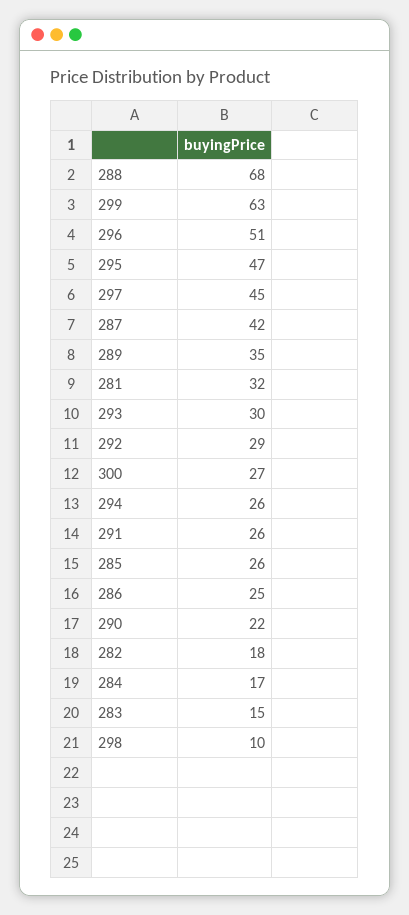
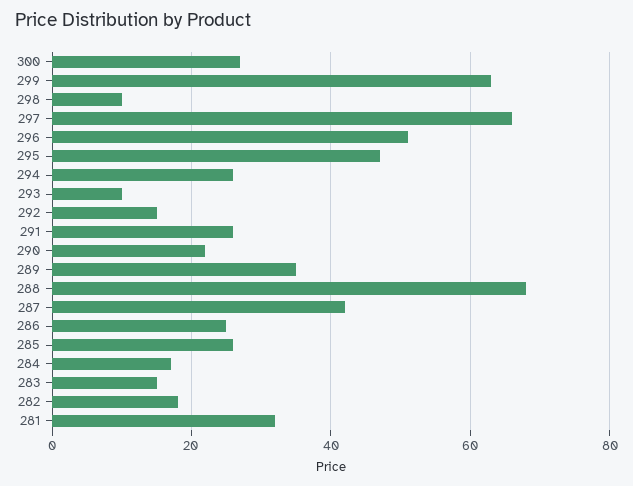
297: 45 -> 65
293: 30 -> 10
292: 29 -> 15

